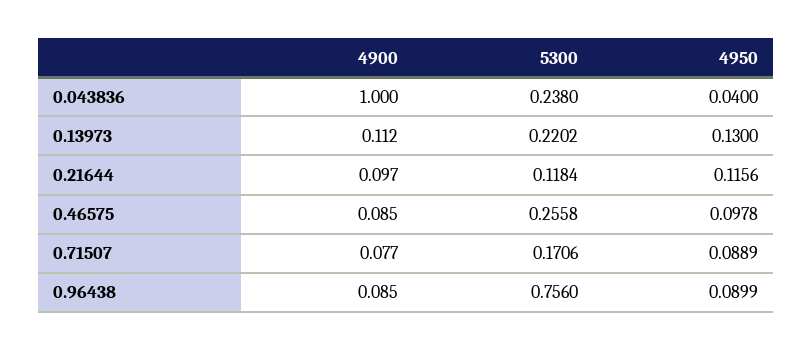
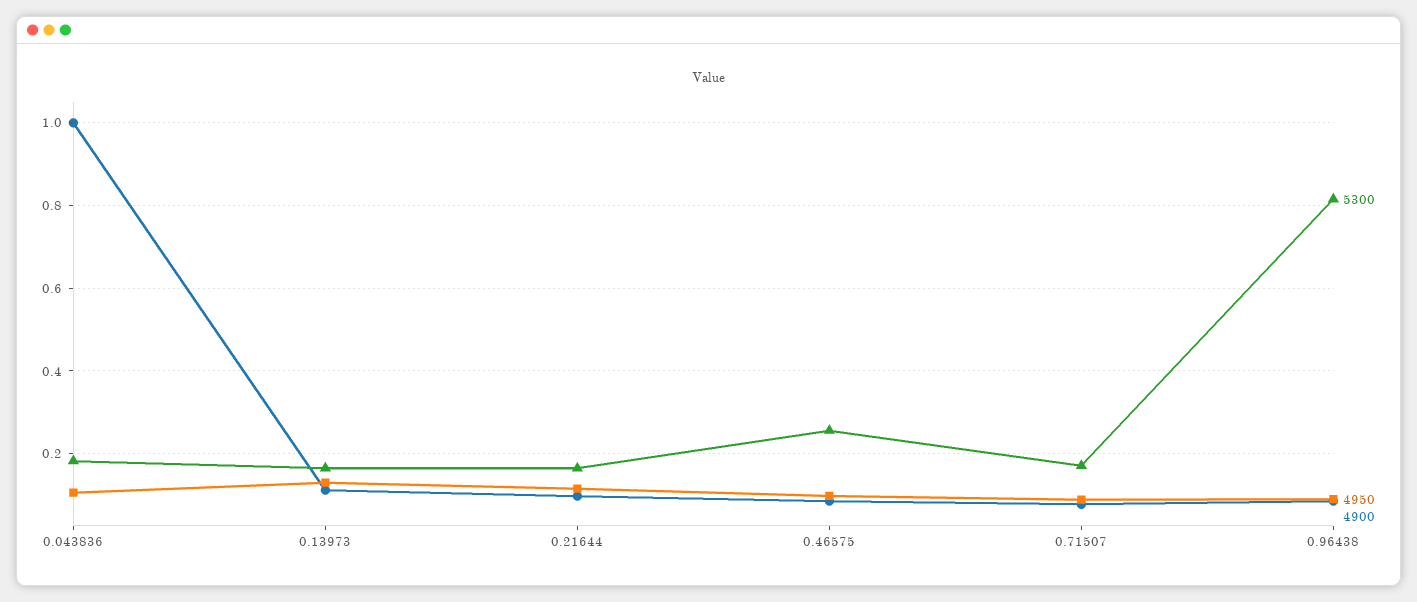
5300, 0.043836: 0.238 -> 0.18
4950, 0.043836: 0.04 -> 0.1
5300, 0.13973: 0.2202 -> 0.16
5300, 0.21644: 0.1184 -> 0.16
5300, 0.96438: 0.756 -> 0.82

